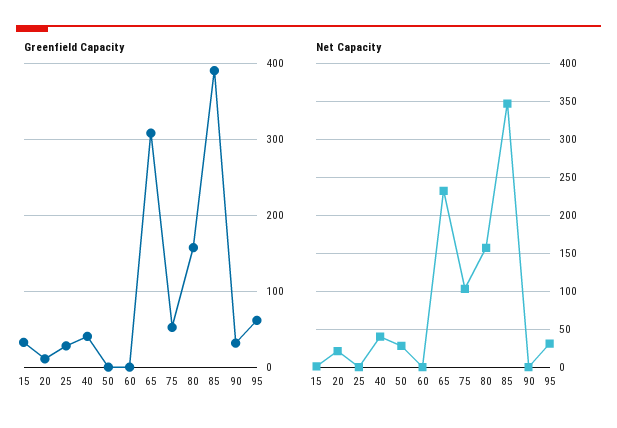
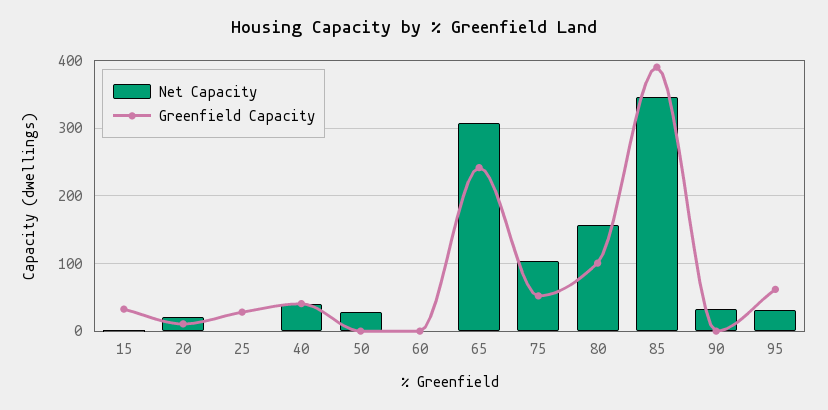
Greenfield Capacity, 65: 310 -> 240
Greenfield Capacity, 80: 160 -> 100
Greenfield Capacity, 90: 30 -> 0
Net Capacity, 65: 230 -> 310
Net Capacity, 90: 0 -> 30

